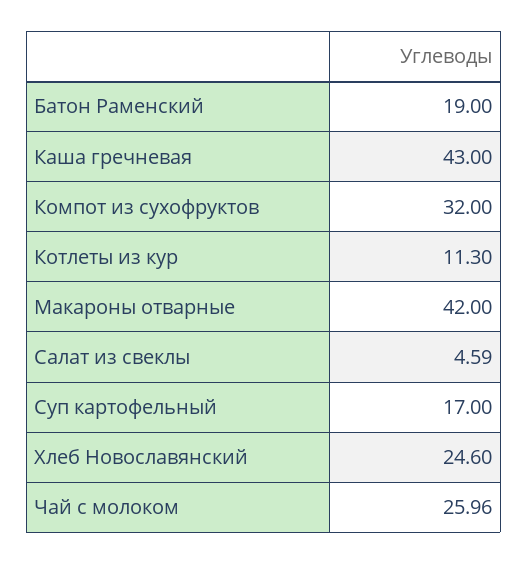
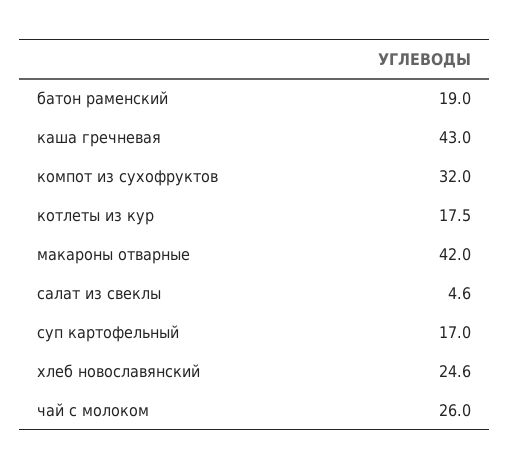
Котлеты из кур: 11.3 -> 17.5

